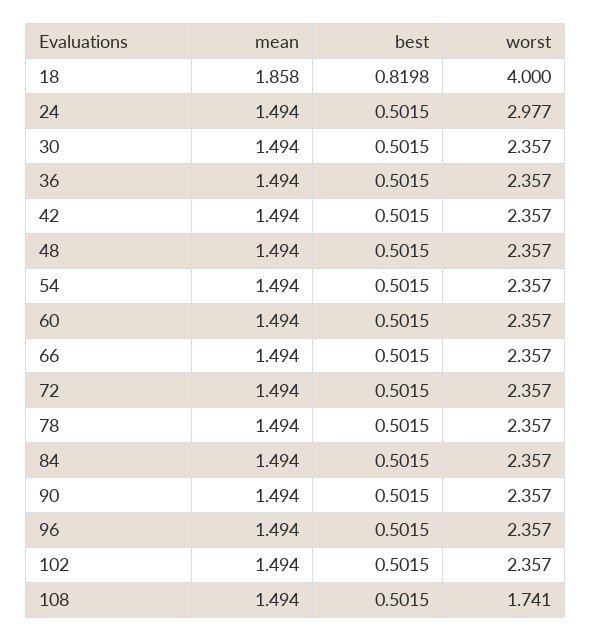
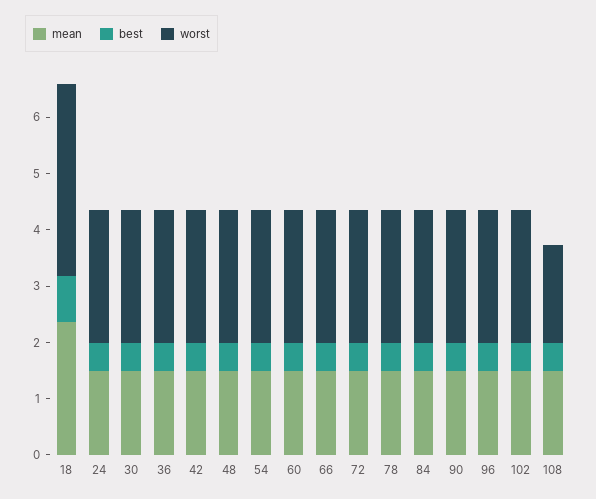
mean, 18: 1.858 -> 2.4
worst, 18: 4 -> 3.4
worst, 24: 2.977 -> 2.4

